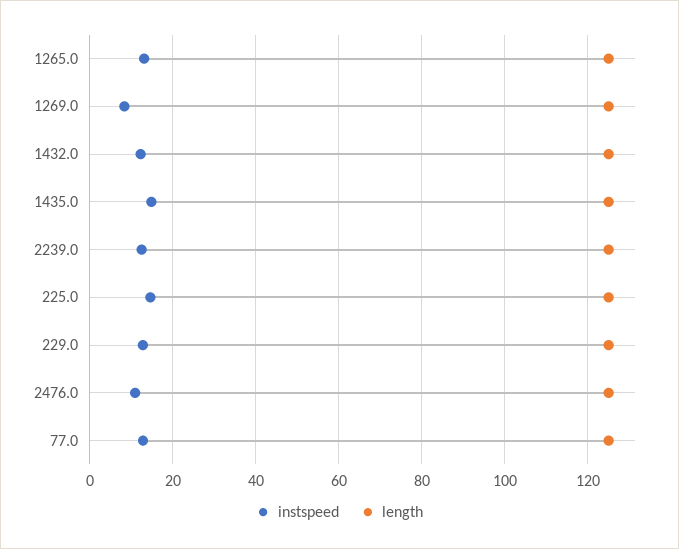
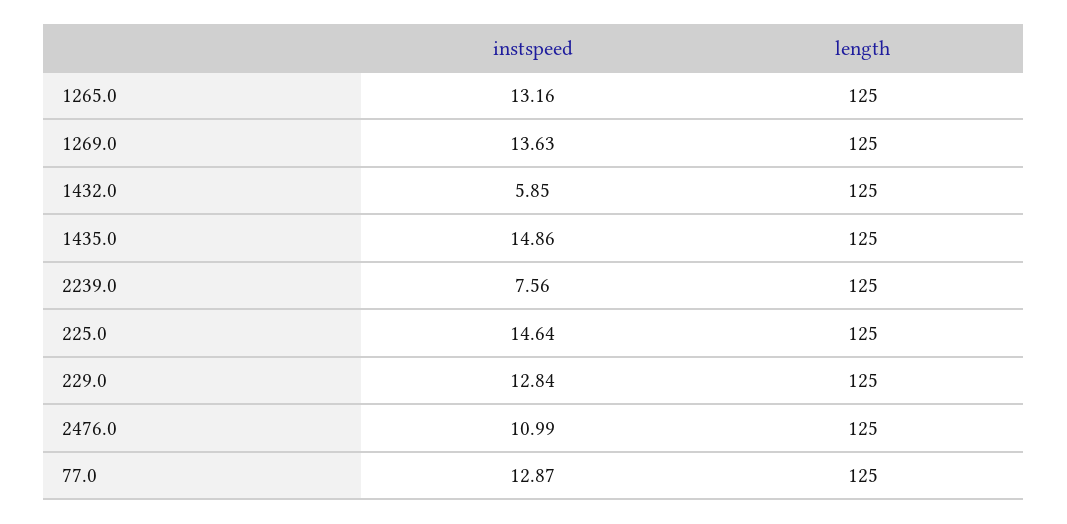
instspeed, 1269.0: 8 -> 13.63
instspeed, 1432.0: 12 -> 5.85
instspeed, 2239.0: 12 -> 7.56

